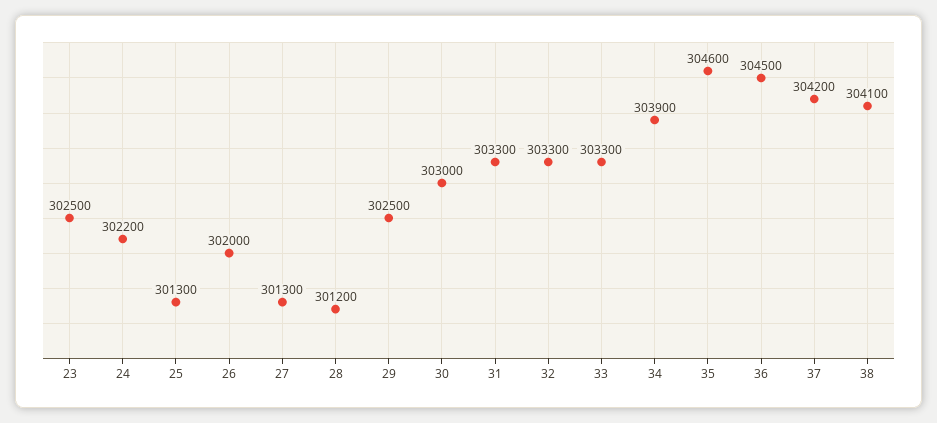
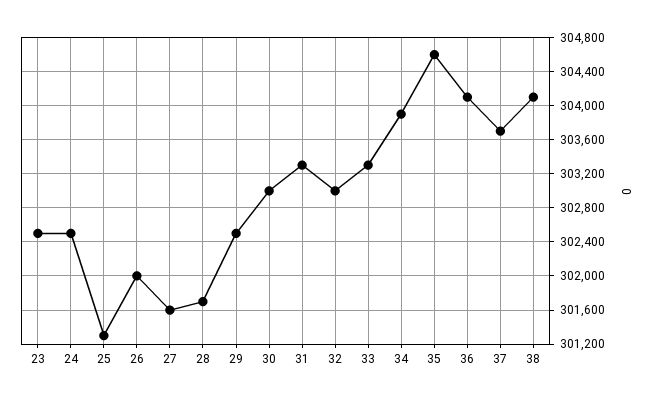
24: 302200 -> 302500
27: 301300 -> 301600
28: 301200 -> 301700
32: 303300 -> 303000
36: 304500 -> 304100
37: 304200 -> 303700

